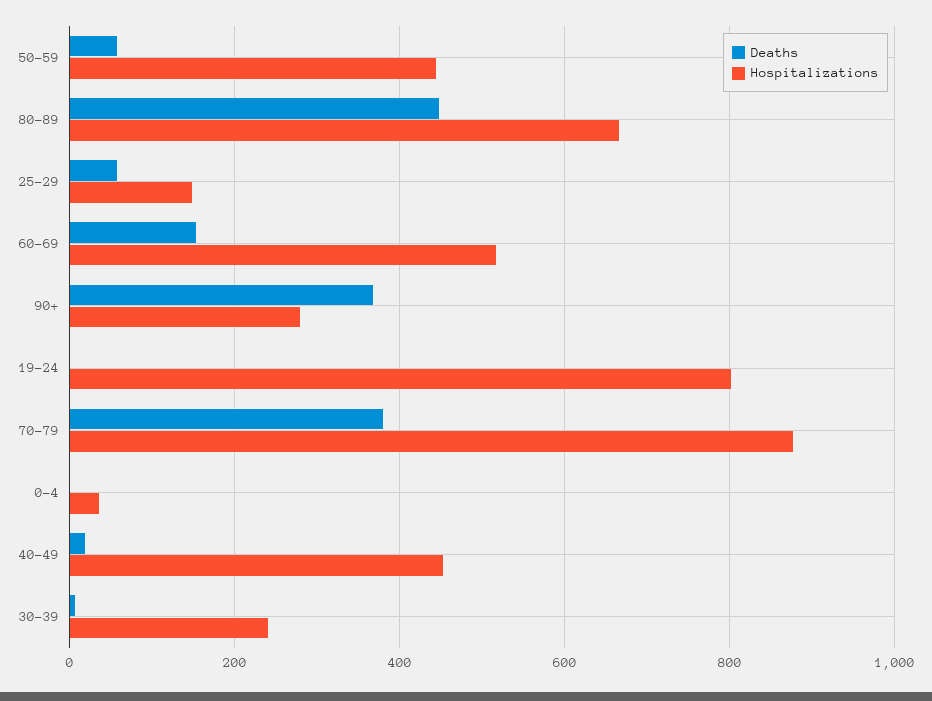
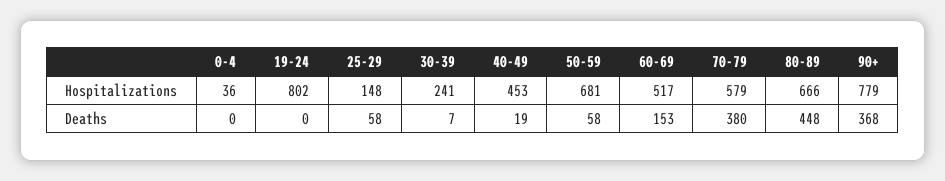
Hospitalizations, 50-59: 440 -> 681
Hospitalizations, 90+: 280 -> 779
Hospitalizations, 70-79: 880 -> 579

